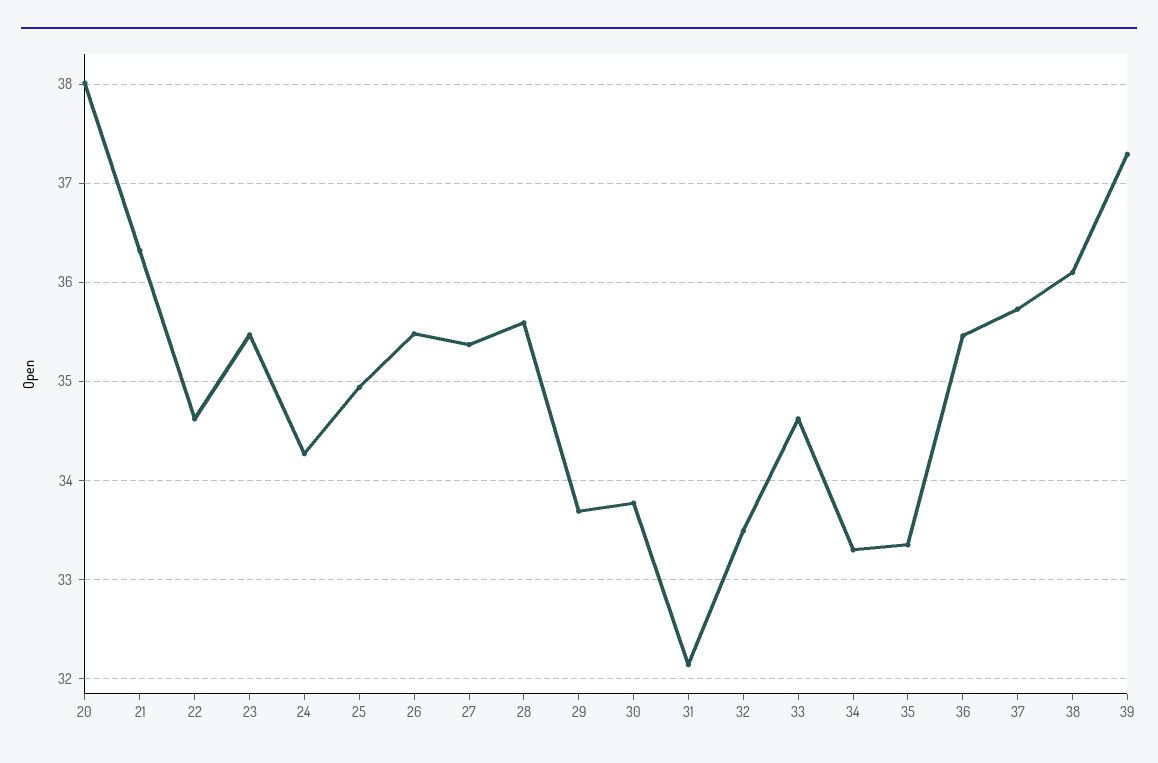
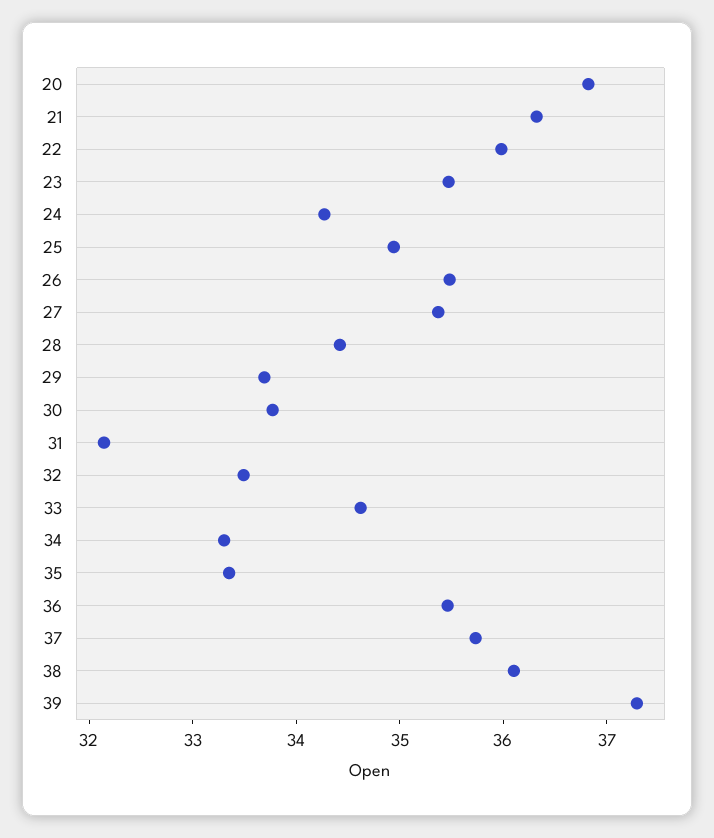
20: 38 -> 36.8
22: 34.6 -> 36
28: 35.6 -> 34.4

